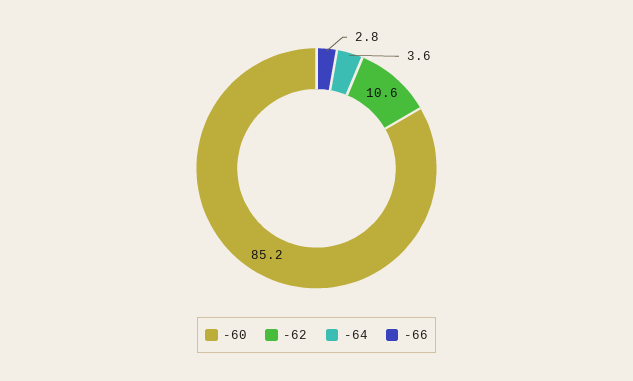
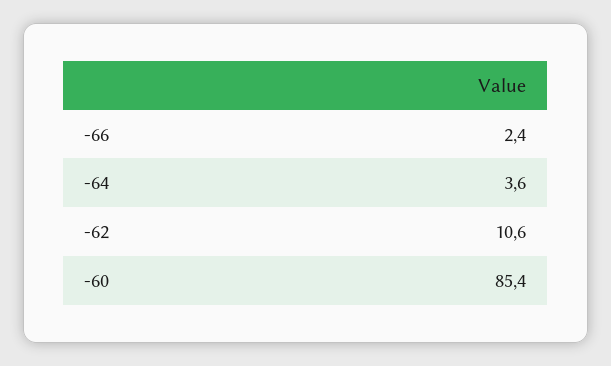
-60: 85.2 -> 85.4
-66: 2.8 -> 2.4

